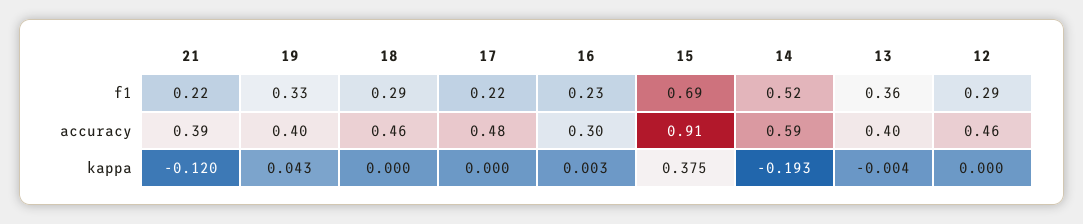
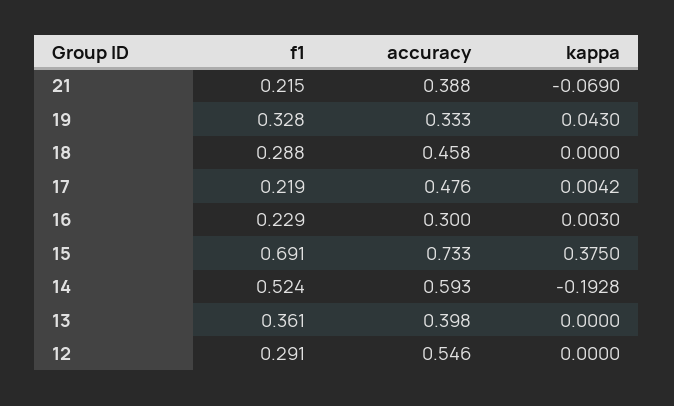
19, accuracy: 0.4 -> 0.333
15, accuracy: 0.91 -> 0.733
12, accuracy: 0.46 -> 0.546
21, kappa: -0.12 -> -0.069
17, kappa: 0 -> 0.0042
13, kappa: -0.004 -> 0

